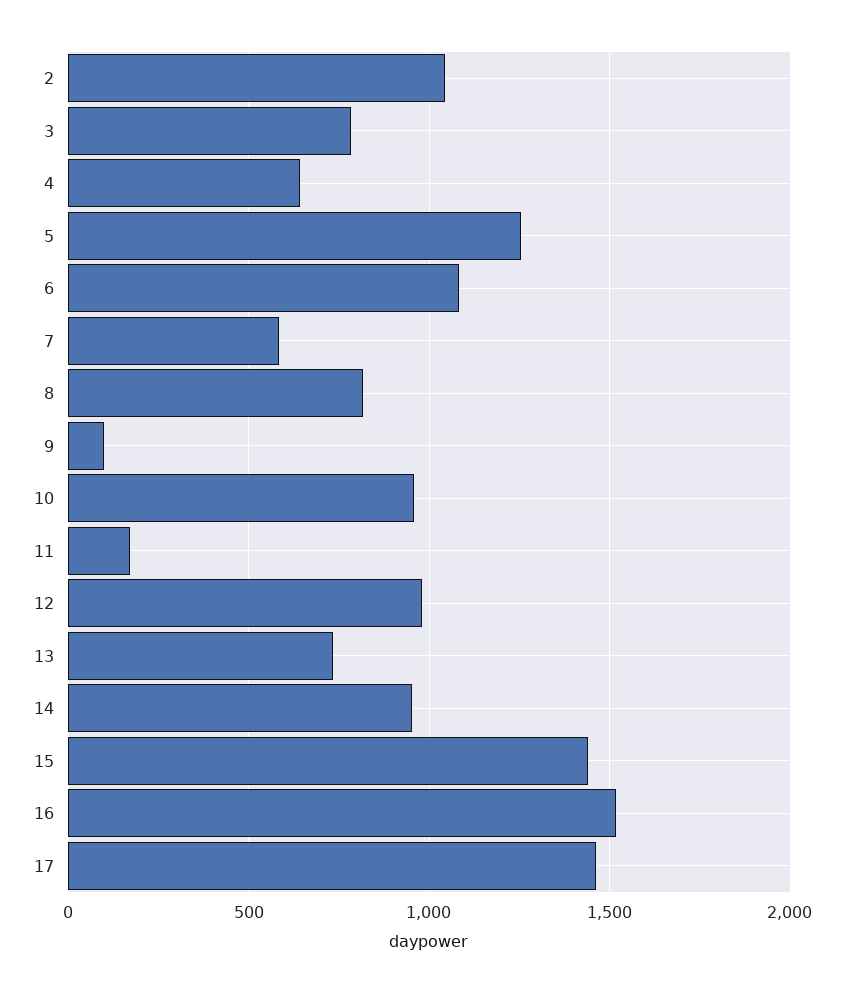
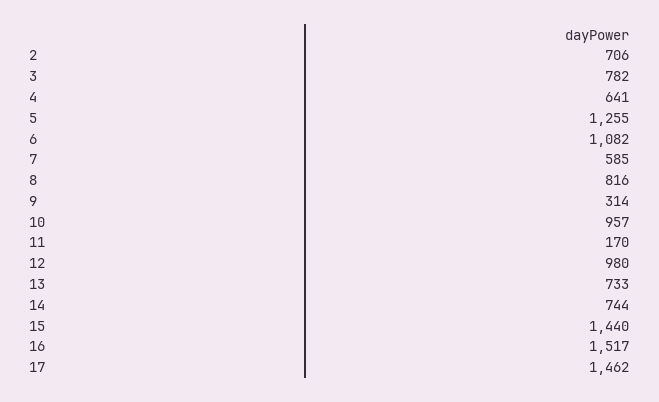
2: 1050 -> 706
9: 100 -> 314
14: 950 -> 744

